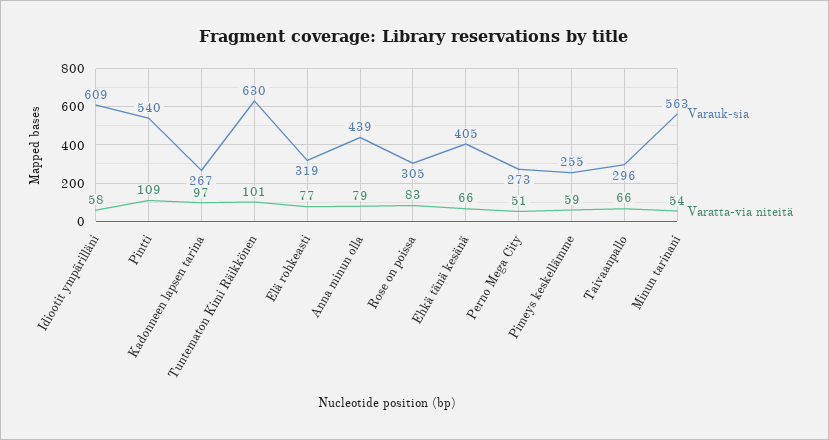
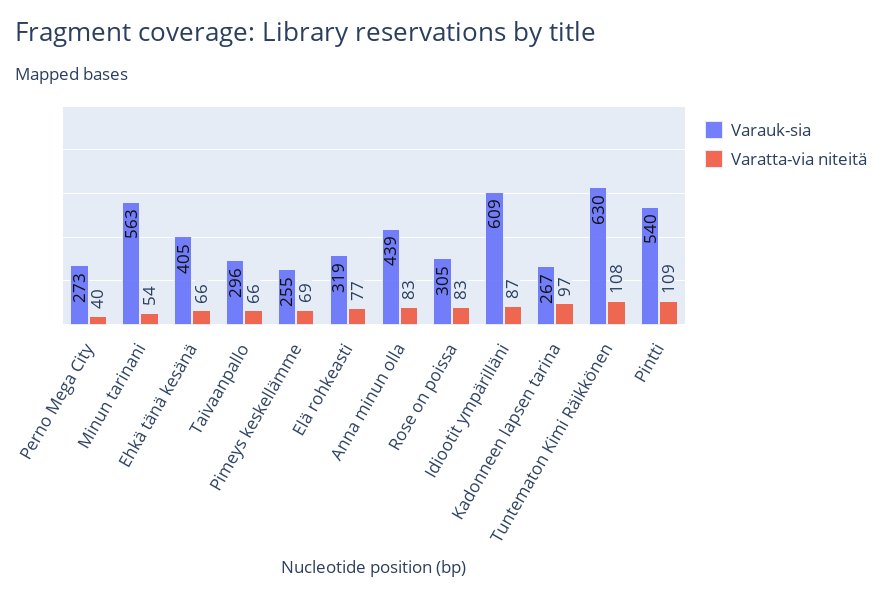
Varatta-via niteitä, Idiootit ympärilläni: 58 -> 87
Varatta-via niteitä, Tuntematon Kimi Räikkönen: 101 -> 108
Varatta-via niteitä, Anna minun olla: 79 -> 83
Varatta-via niteitä, Perno Mega City: 51 -> 40
Varatta-via niteitä, Pimeys keskellämme: 59 -> 69

